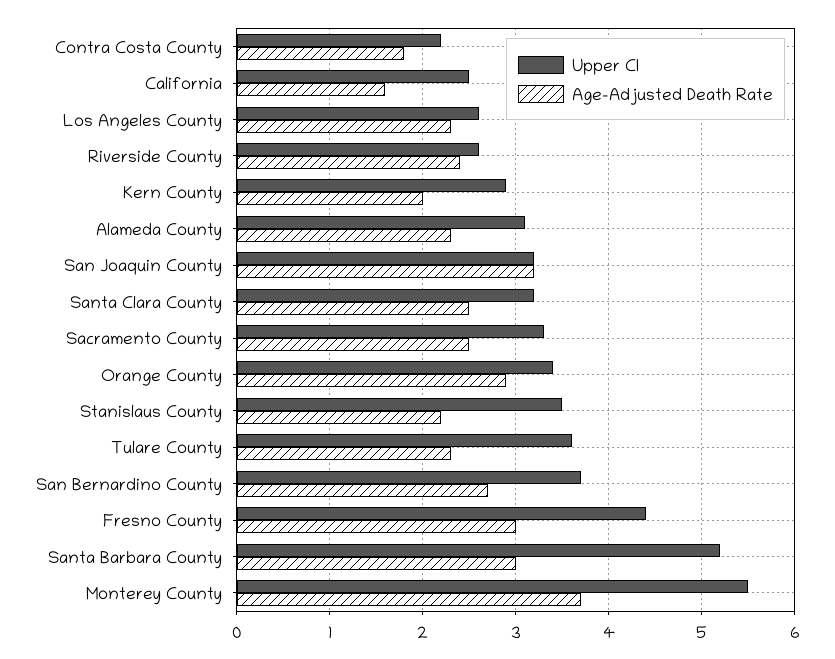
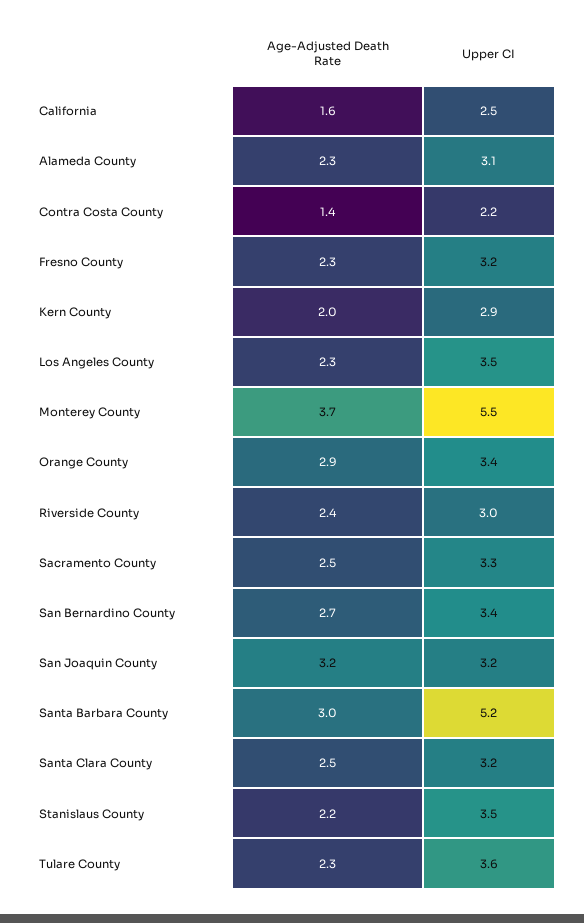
Age-Adjusted Death Rate, Contra Costa County: 1.8 -> 1.4
Upper CI, Los Angeles County: 2.6 -> 3.5
Upper CI, Riverside County: 2.6 -> 3
Upper CI, San Bernardino County: 3.7 -> 3.4
Upper CI, Fresno County: 4.4 -> 3.2
Age-Adjusted Death Rate, Fresno County: 3 -> 2.3

